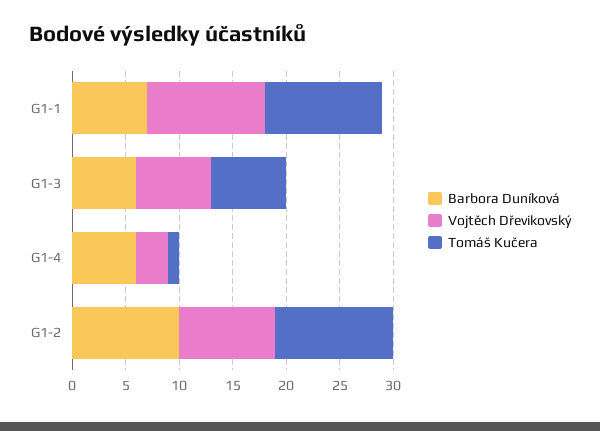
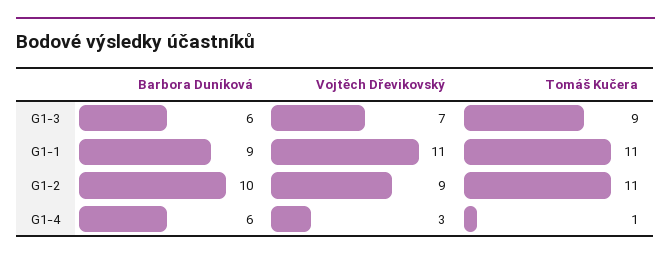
Barbora Duníková, G1-1: 7 -> 9
Tomáš Kučera, G1-3: 7 -> 9

